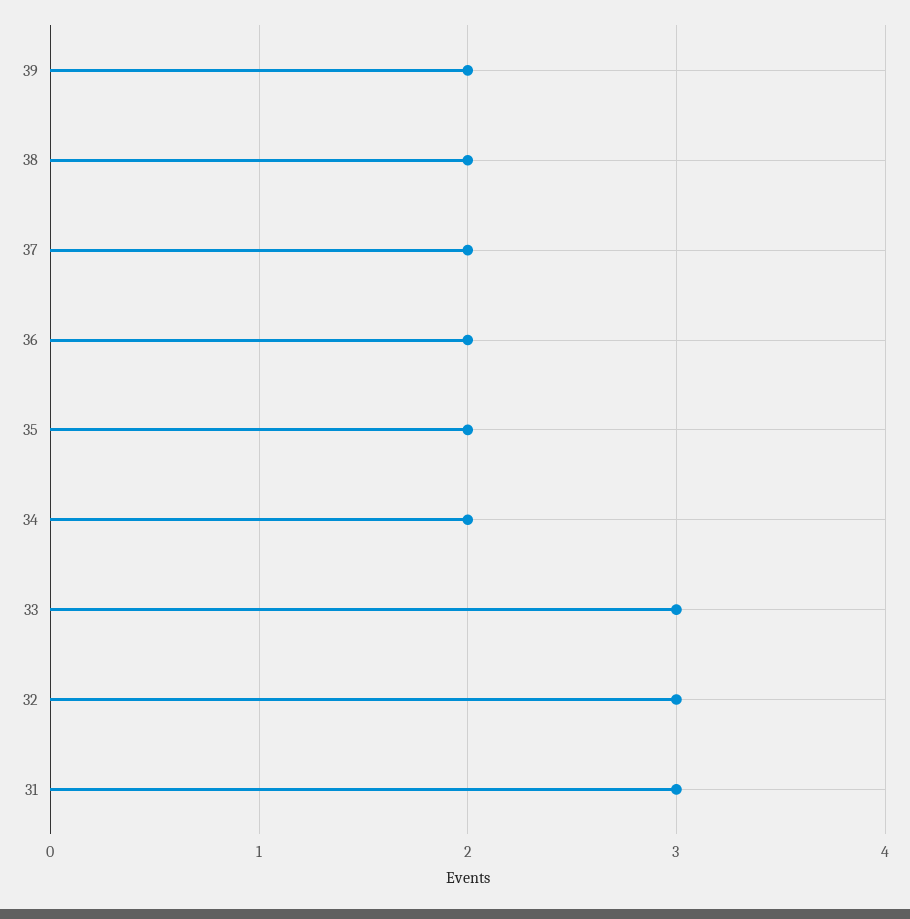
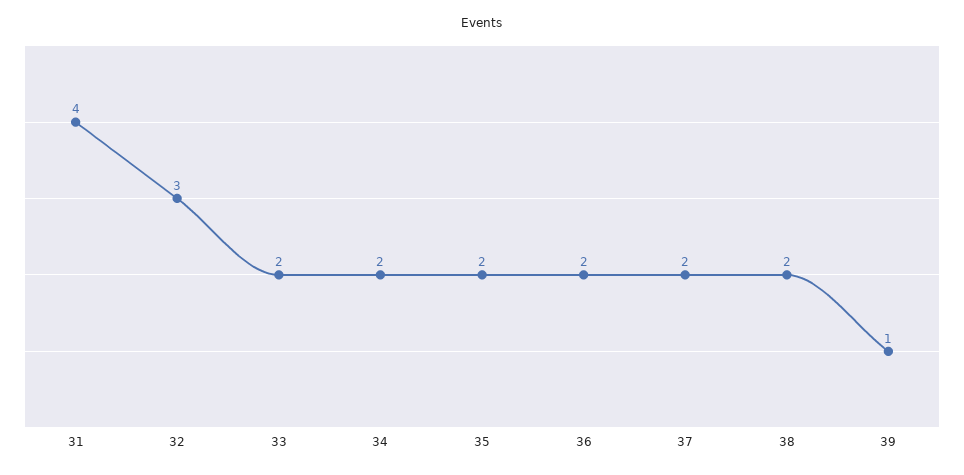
39: 2 -> 1
33: 3 -> 2
31: 3 -> 4

